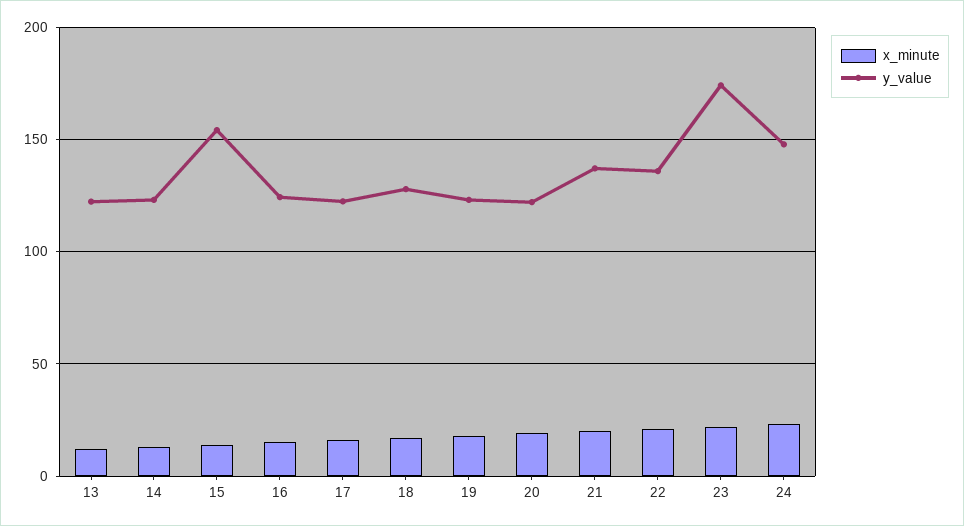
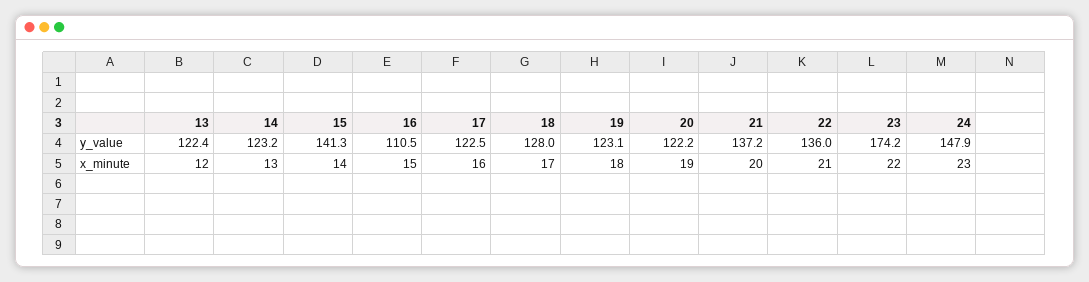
y_value, 15: 155 -> 141.3
y_value, 16: 125 -> 110.5

